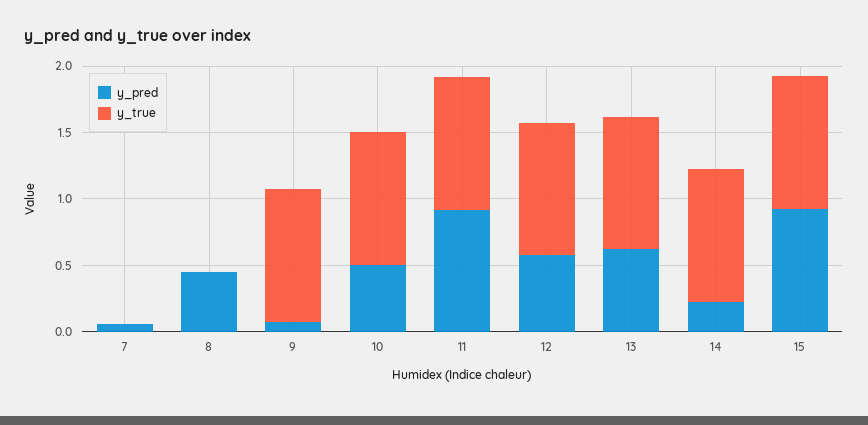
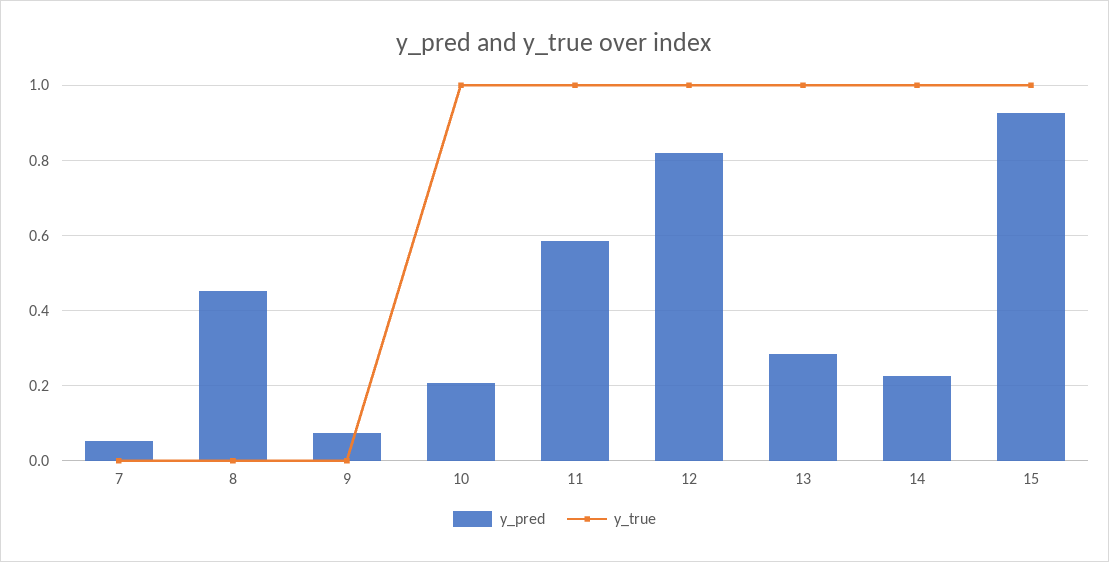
y_true, 9: 1 -> 0
y_pred, 10: 0.5 -> 0.2
y_pred, 11: 0.9 -> 0.58
y_pred, 12: 0.6 -> 0.82
y_pred, 13: 0.6 -> 0.28

